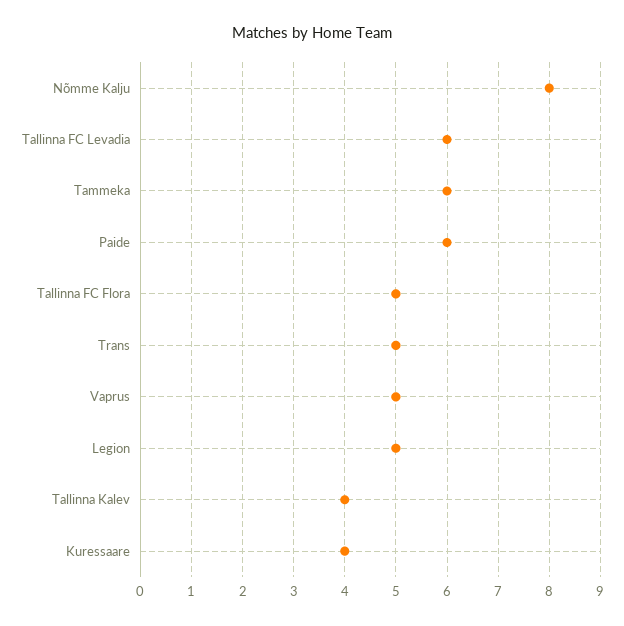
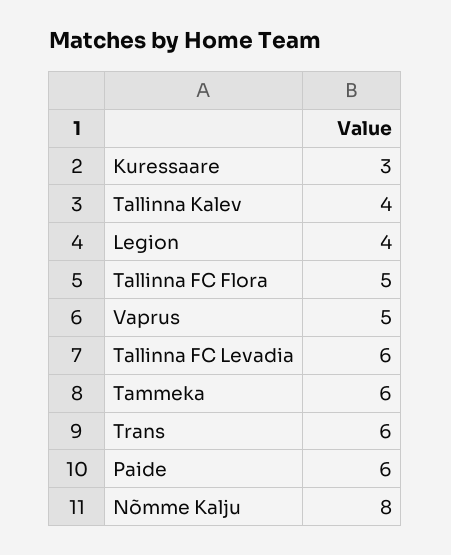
Trans: 5 -> 6
Legion: 5 -> 4
Kuressaare: 4 -> 3

